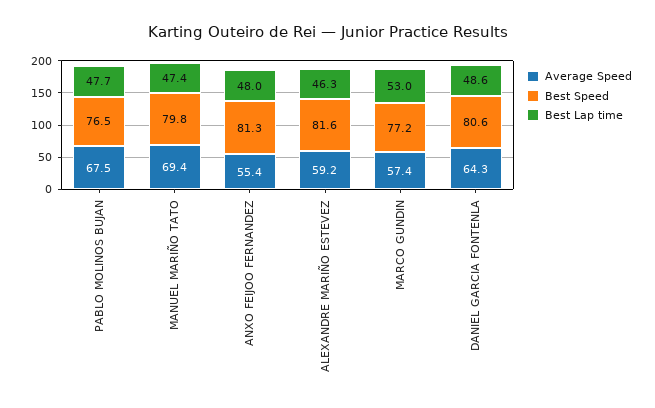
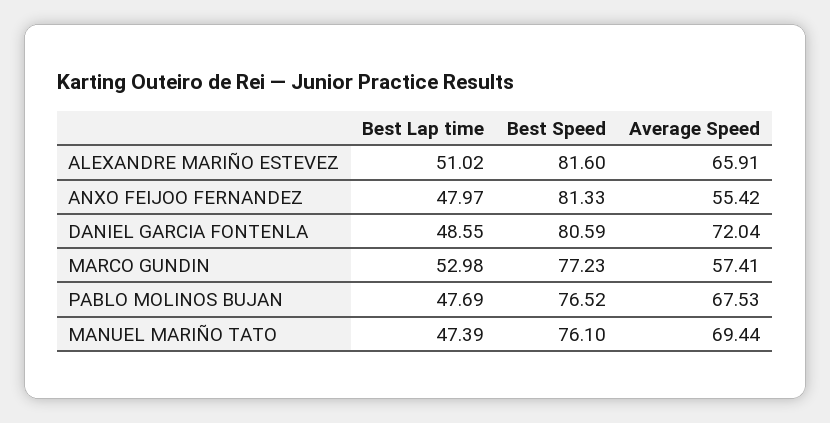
Best Speed, MANUEL MARIÑO TATO: 79.8 -> 76.1
Average Speed, ALEXANDRE MARIÑO ESTEVEZ: 59.2 -> 65.91
Best Lap time, ALEXANDRE MARIÑO ESTEVEZ: 46.3 -> 51.02
Average Speed, DANIEL GARCIA FONTENLA: 64.3 -> 72.04

